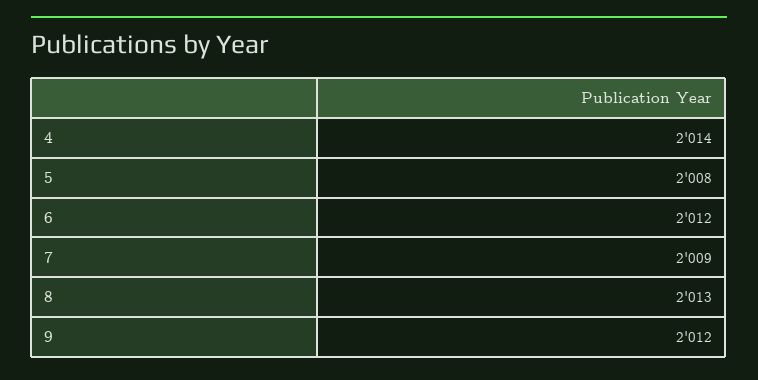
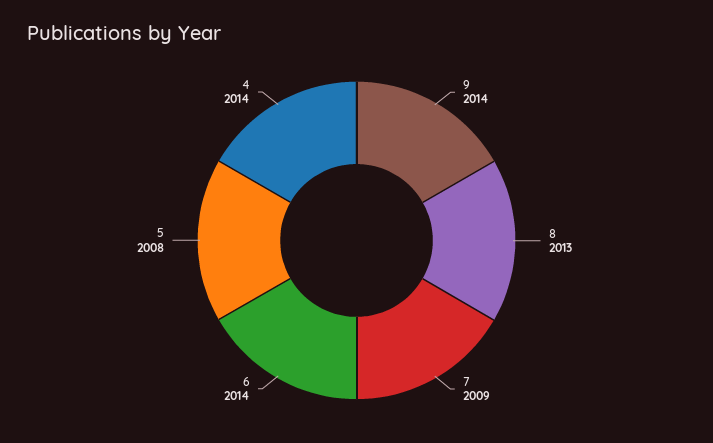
6: 2012 -> 2014
9: 2012 -> 2014

